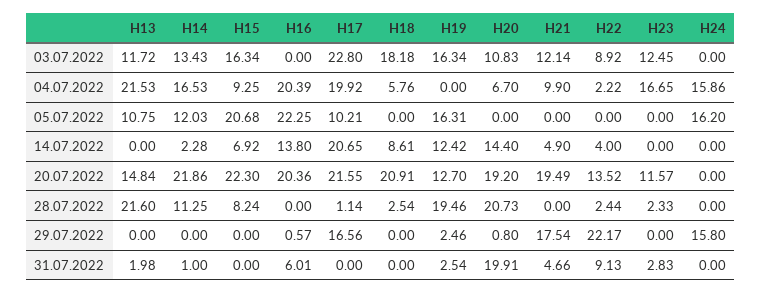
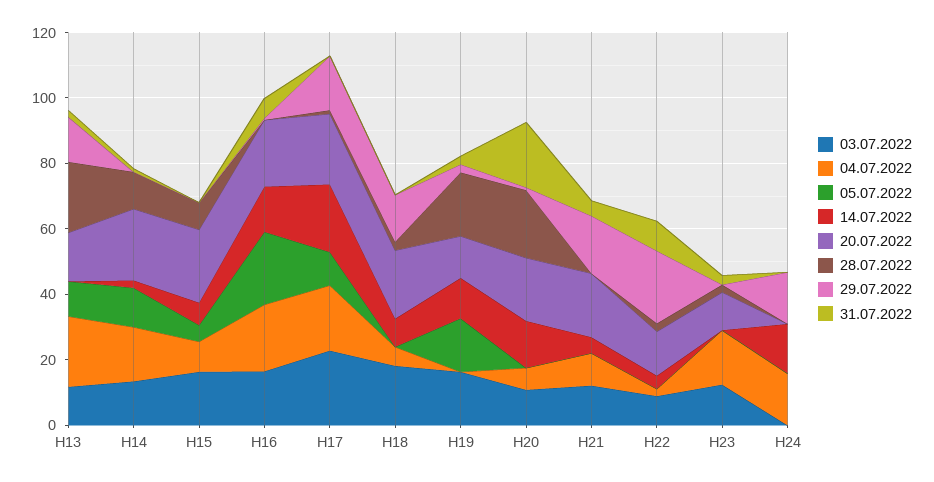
03.07.2022, H16: 0 -> 15
05.07.2022, H15: 20.68 -> 5
05.07.2022, H24: 16.2 -> 0
14.07.2022, H24: 0 -> 15
29.07.2022, H13: 0 -> 15
29.07.2022, H18: 0 -> 15

